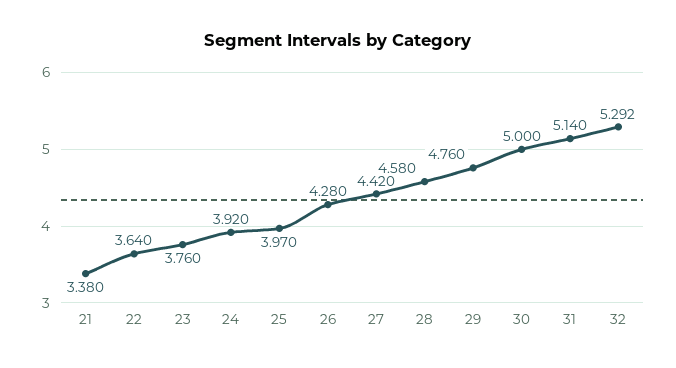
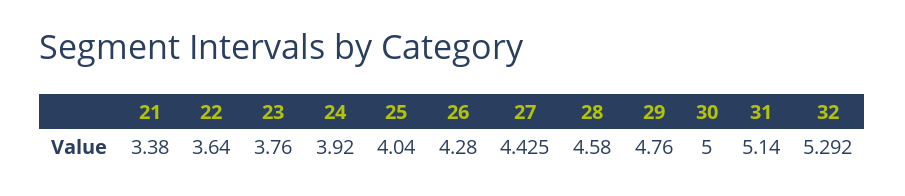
25: 3.97 -> 4.04
27: 4.42 -> 4.425

